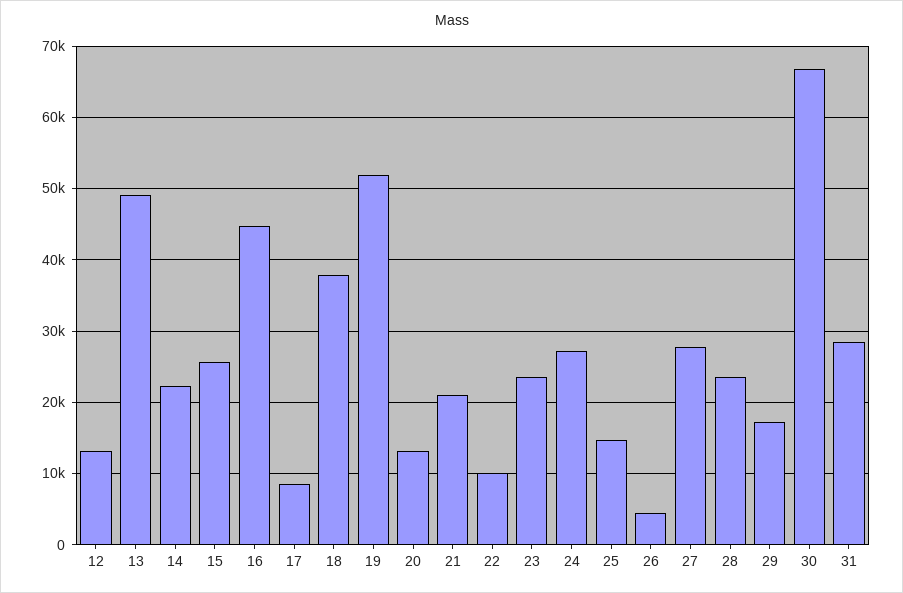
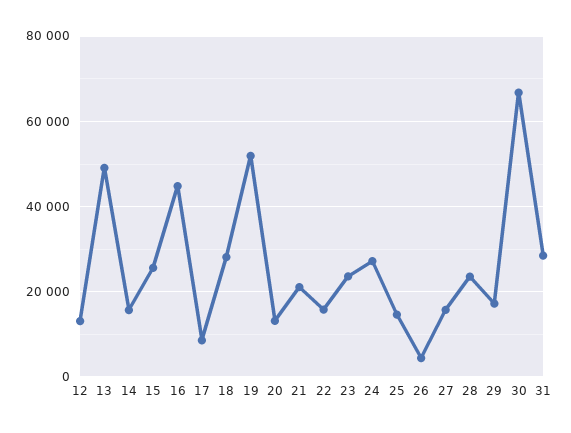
14: 22000 -> 16000
18: 38000 -> 28000
22: 10000 -> 16000
27: 28000 -> 16000

